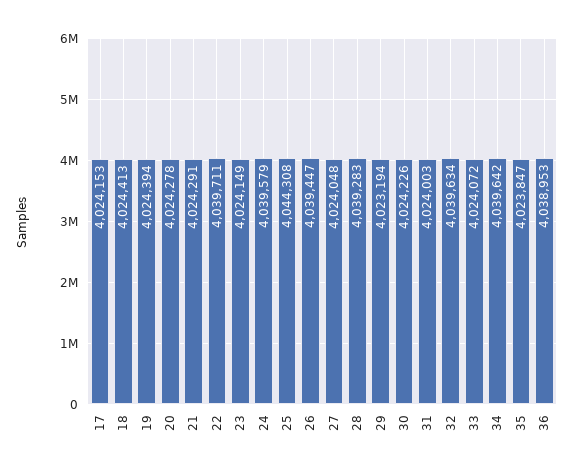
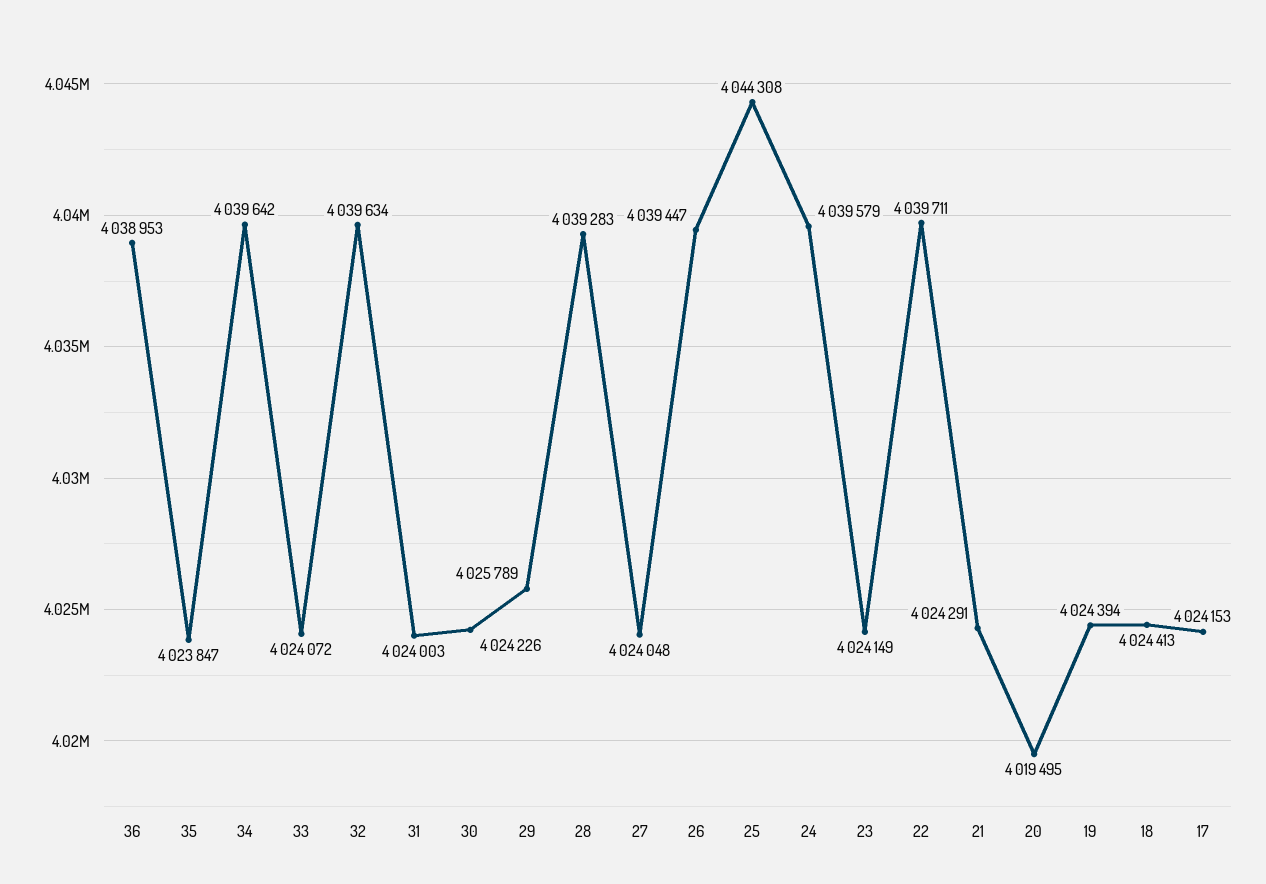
20: 4024278 -> 4019495
29: 4023194 -> 4025789

